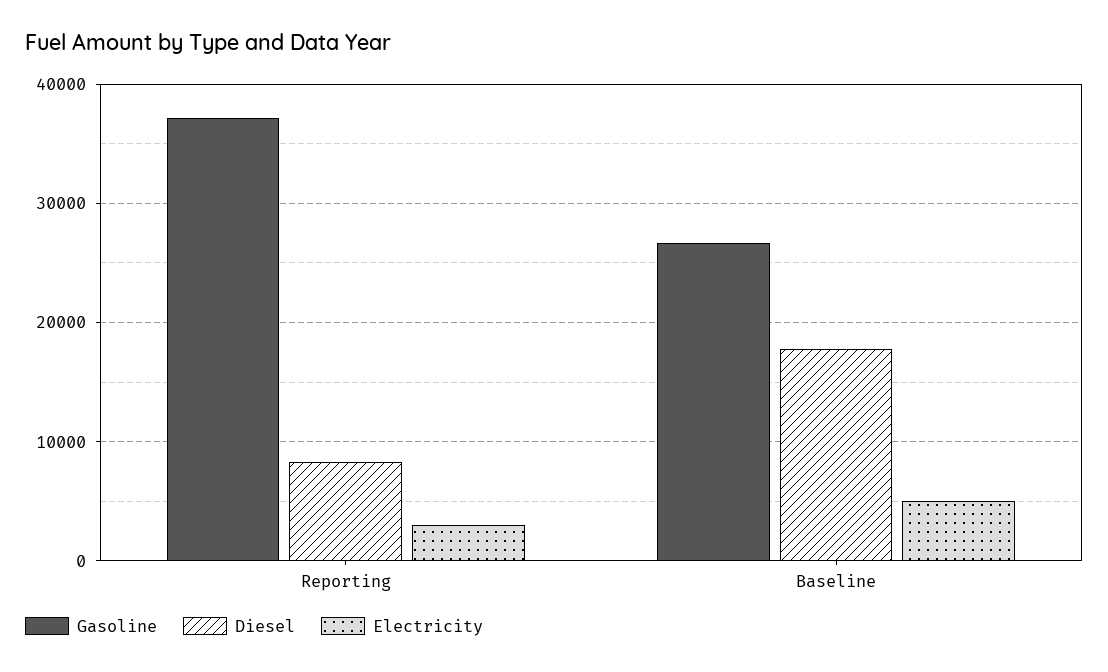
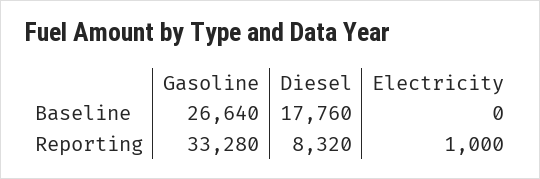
Gasoline, Reporting: 37000 -> 33280
Electricity, Reporting: 3000 -> 1000
Electricity, Baseline: 5000 -> 0

